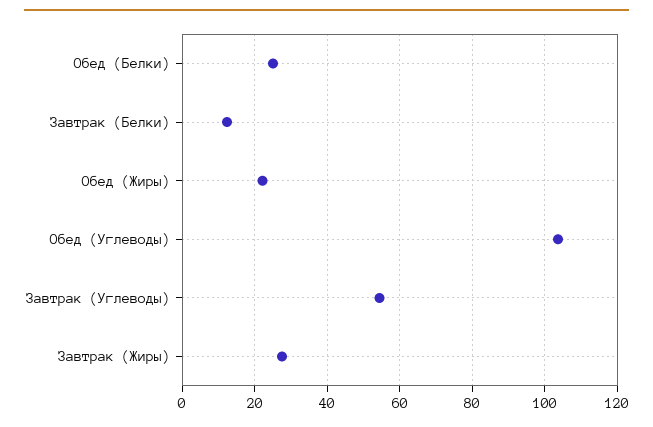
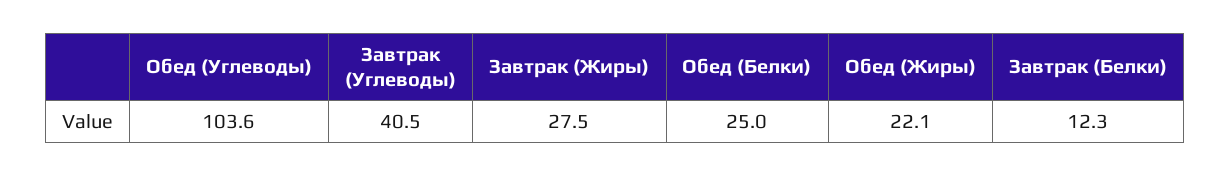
Завтрак (Углеводы): 54 -> 40.5

